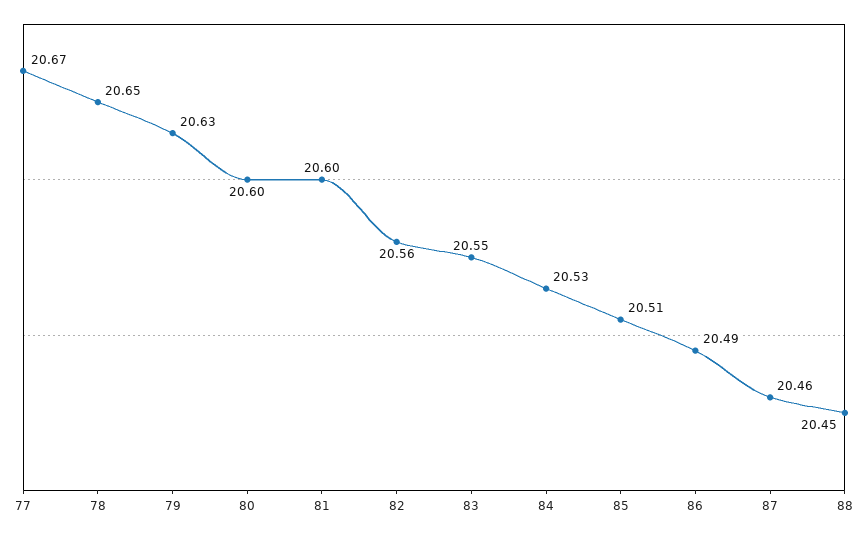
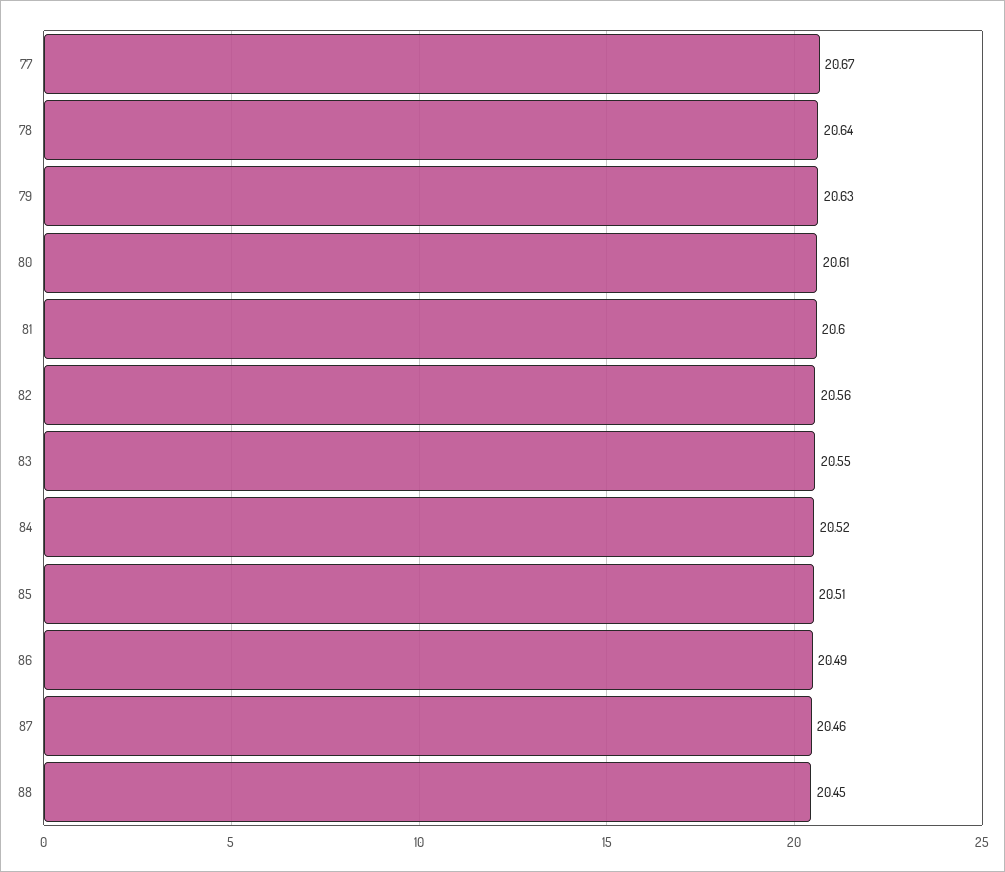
78: 20.65 -> 20.64
80: 20.6 -> 20.61
84: 20.53 -> 20.52

